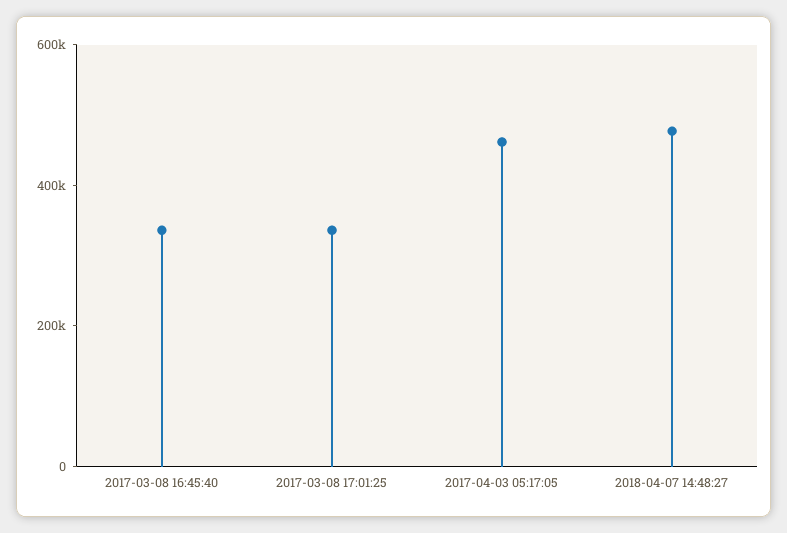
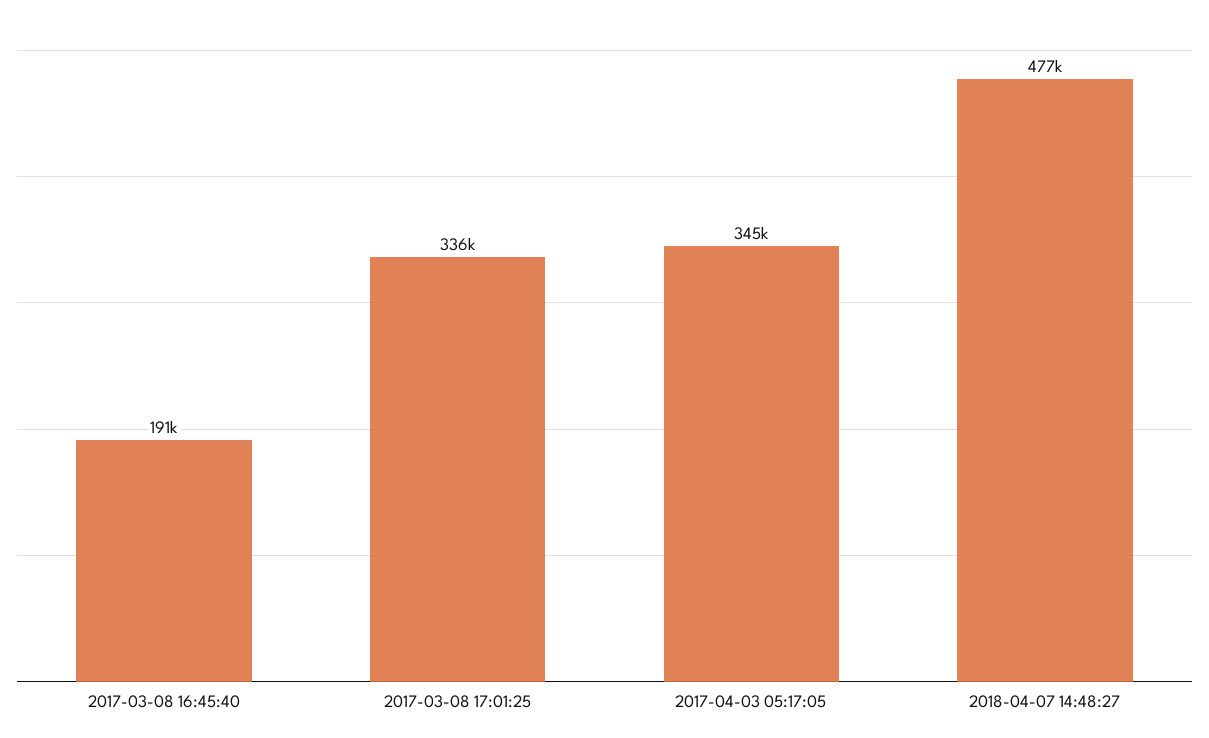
2017-03-08 16:45:40: 350000 -> 191000
2017-04-03 05:17:05: 450000 -> 345000

